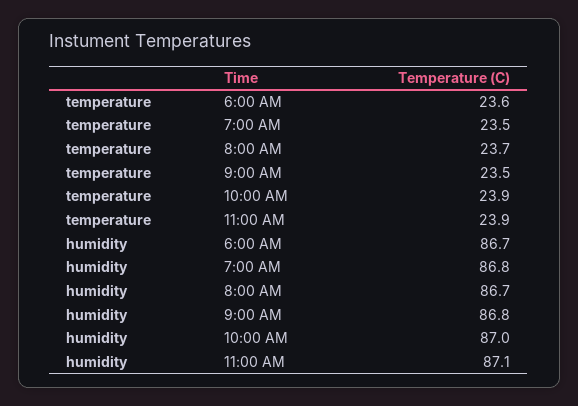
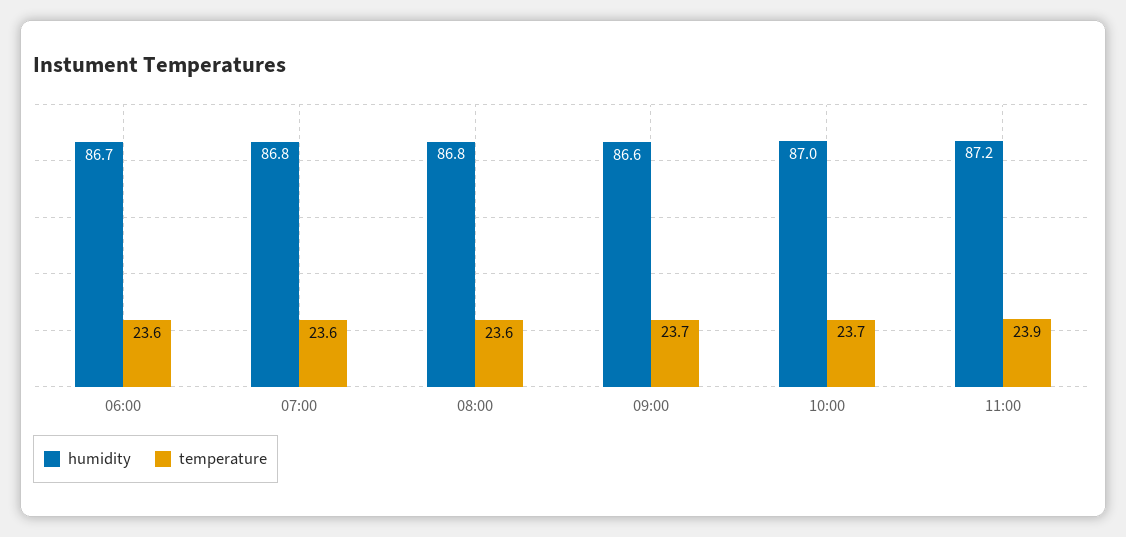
temperature, 7:00 AM: 23.5 -> 23.6
temperature, 8:00 AM: 23.7 -> 23.6
temperature, 9:00 AM: 23.5 -> 23.7
temperature, 10:00 AM: 23.9 -> 23.7
humidity, 8:00 AM: 86.7 -> 86.8
humidity, 9:00 AM: 86.8 -> 86.6
humidity, 11:00 AM: 87.1 -> 87.2

